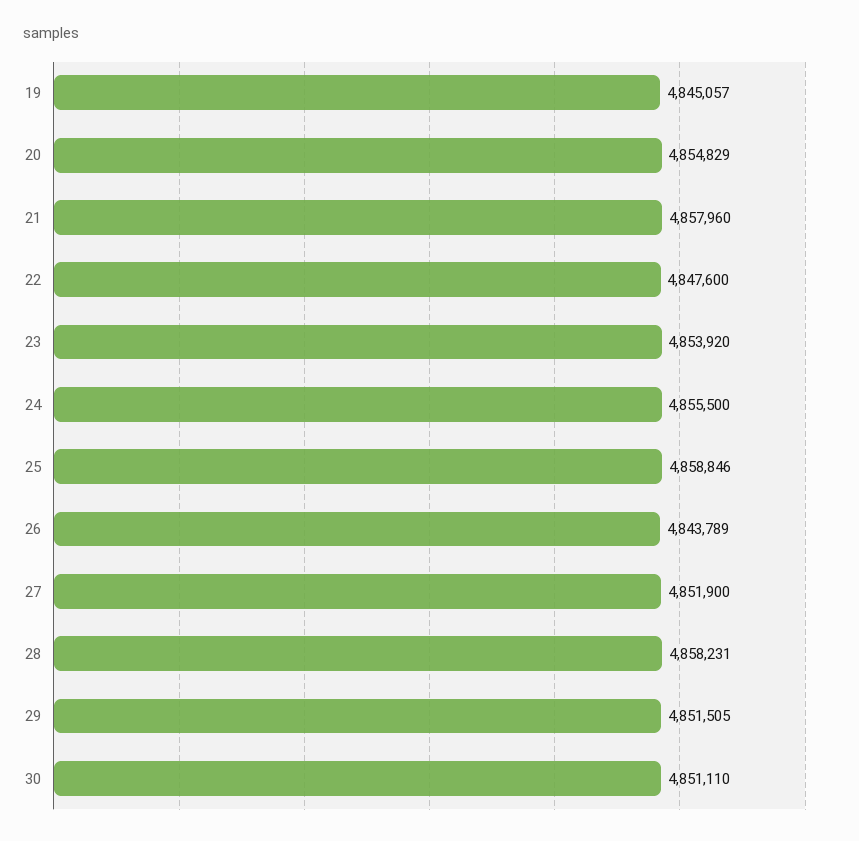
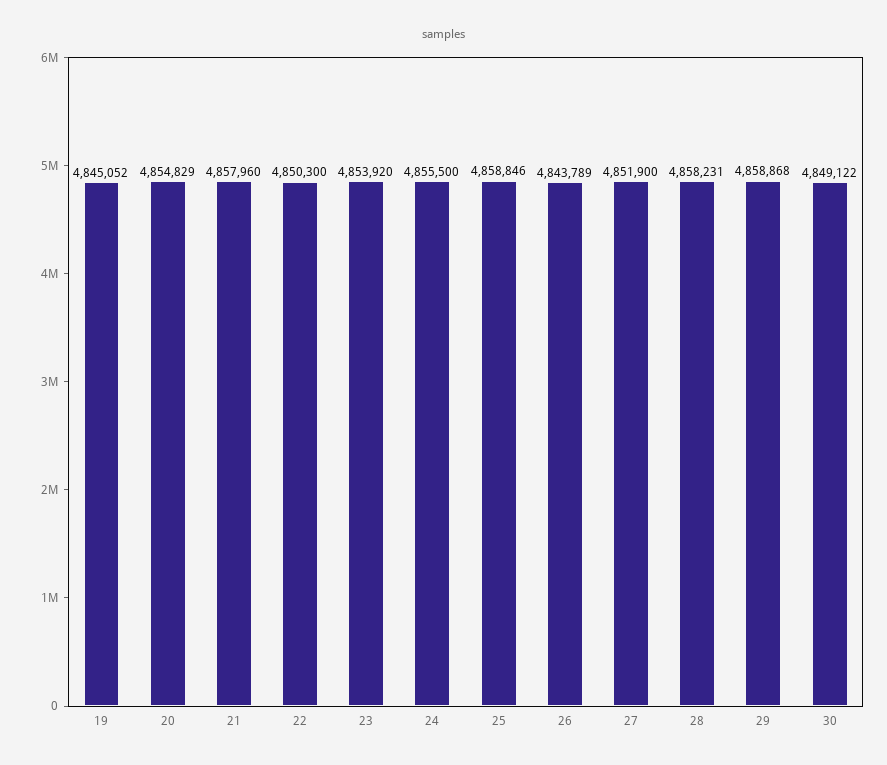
19: 4845057 -> 4845052
22: 4847600 -> 4850300
29: 4851505 -> 4858868
30: 4851110 -> 4849122

